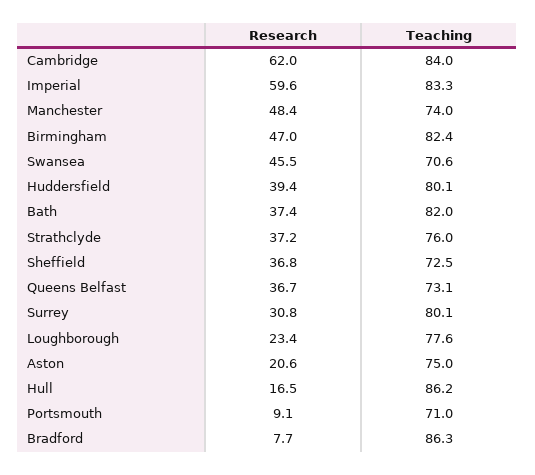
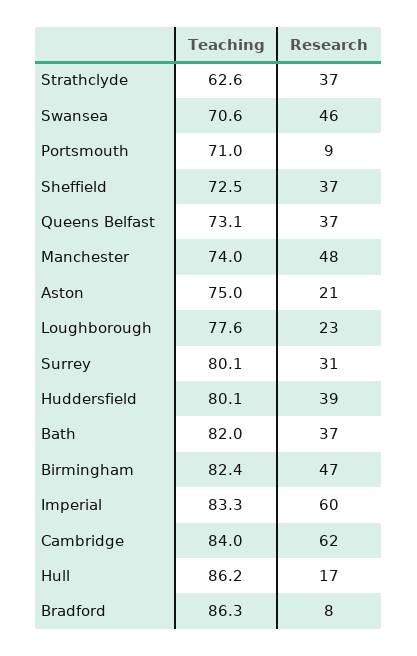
Teaching, Strathclyde: 76 -> 62.6

